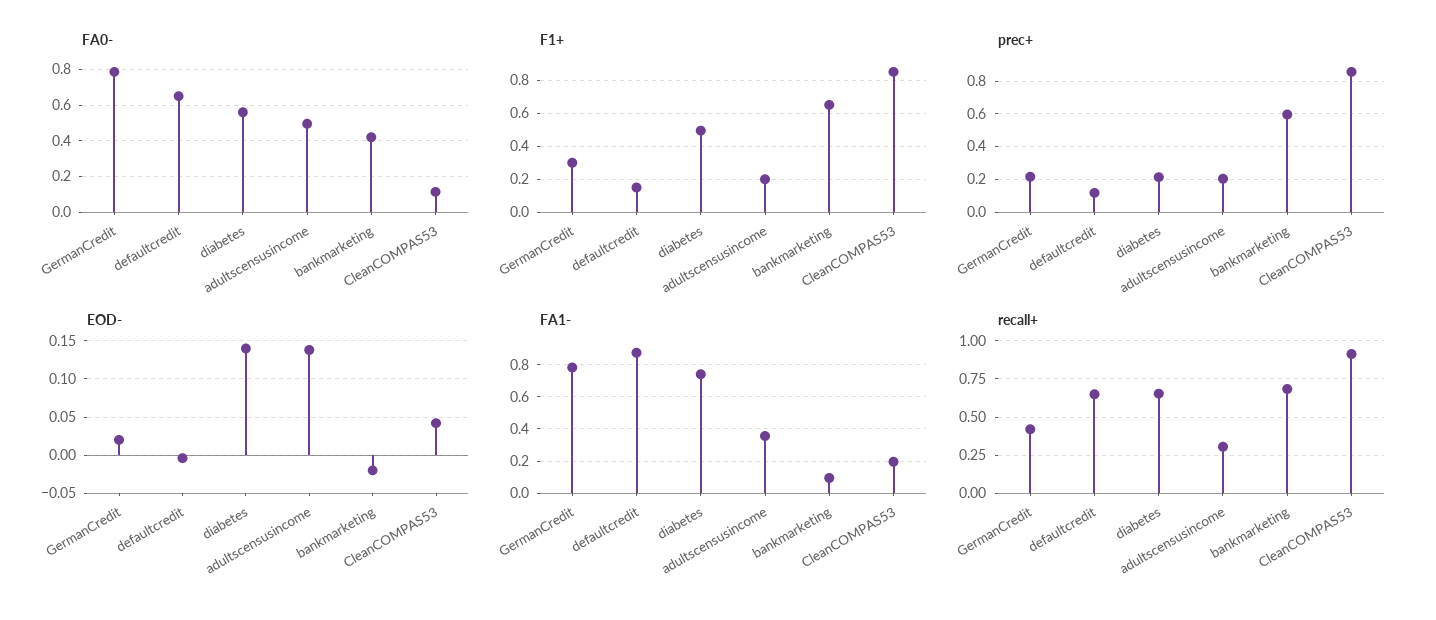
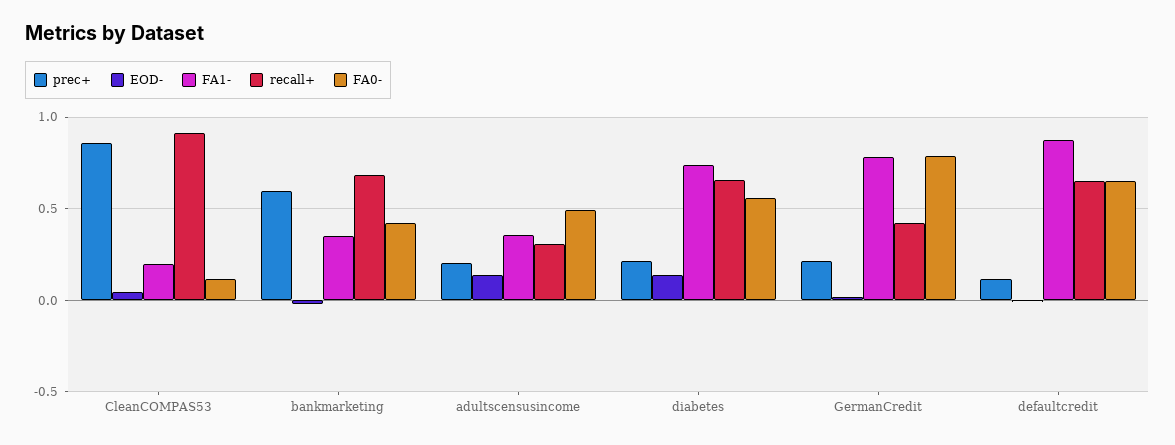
F1+, GermanCredit: 0.3 -> none
F1+, defaultcredit: 0.15 -> none
F1+, diabetes: 0.5 -> none
F1+, adultscensusincome: 0.2 -> none
F1+, bankmarketing: 0.65 -> none
F1+, CleanCOMPAS53: 0.85 -> none
FA1-, bankmarketing: 0.1 -> 0.35

